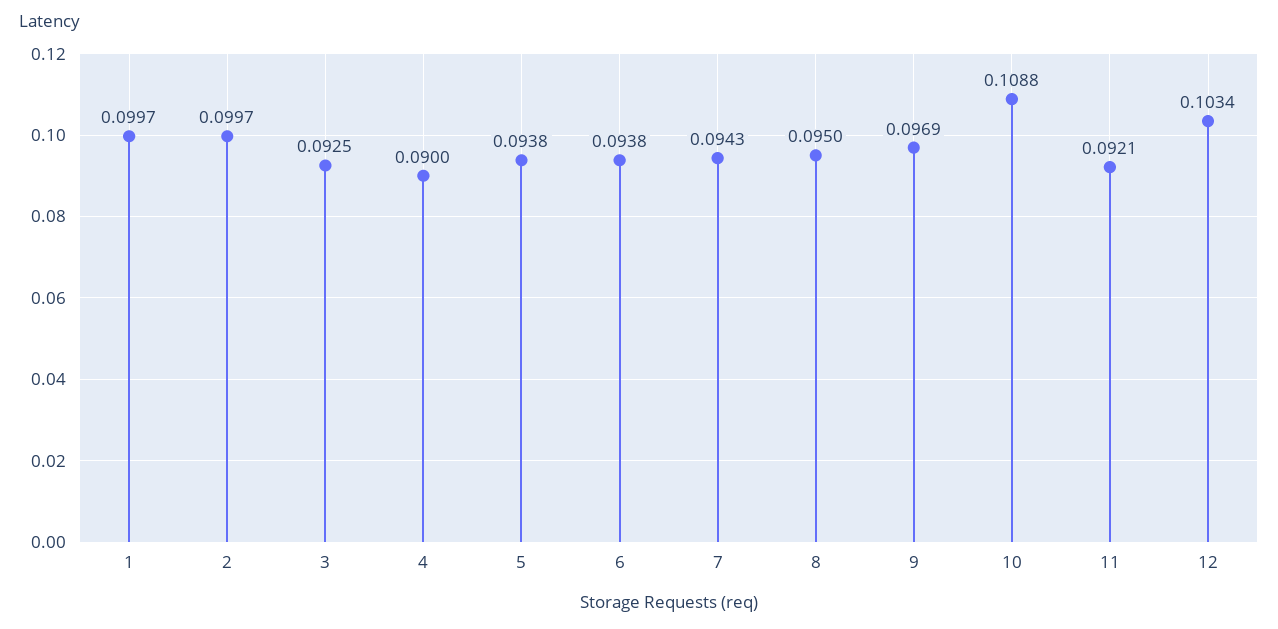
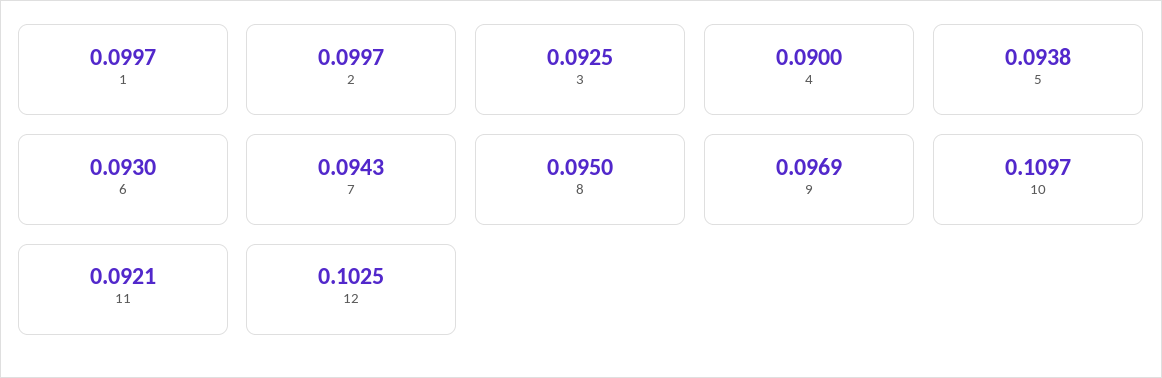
6: 0.0938 -> 0.093
10: 0.1088 -> 0.1097
12: 0.1034 -> 0.1025

